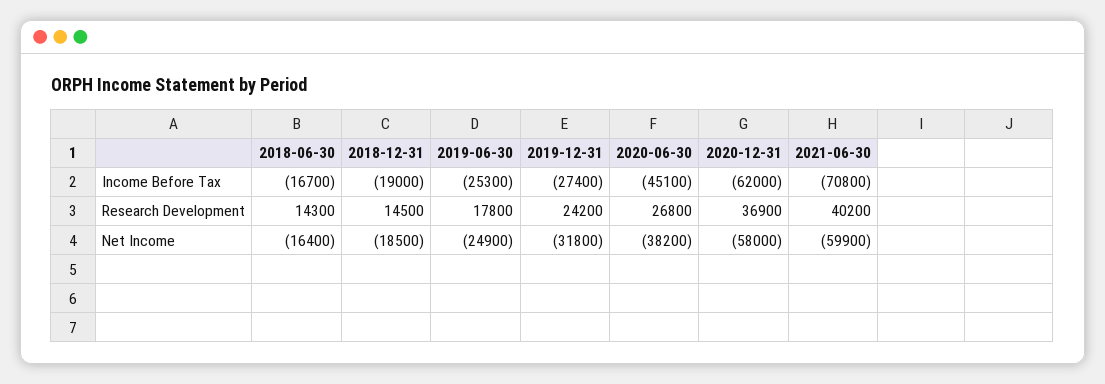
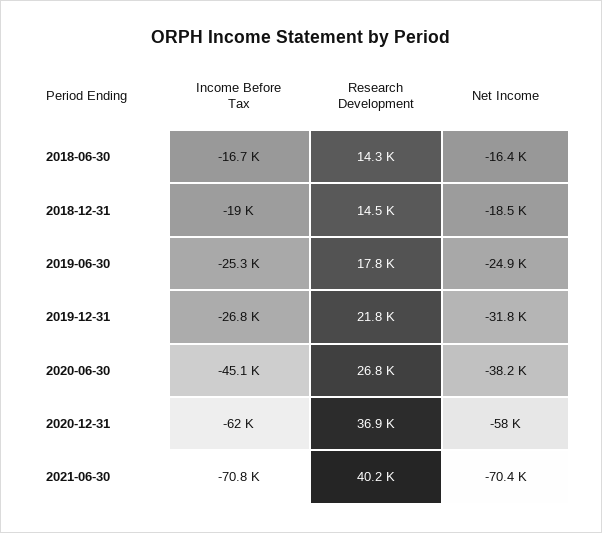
2019-12-31, Income Before Tax: -27400 -> -26800
2019-12-31, Research Development: 24200 -> 21800
2021-06-30, Net Income: -59900 -> -70400

